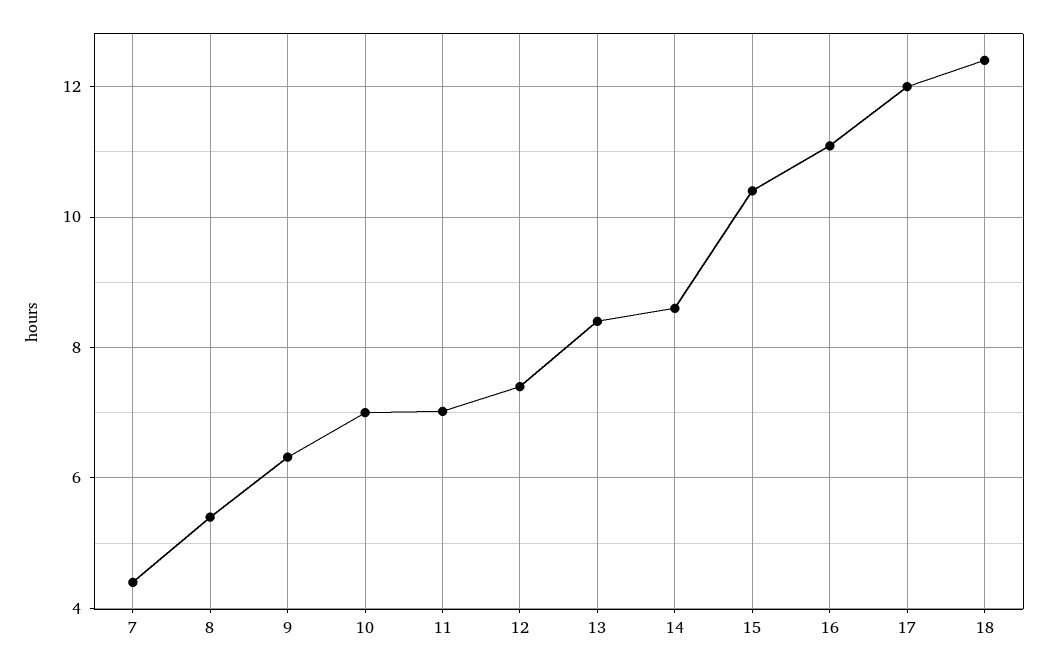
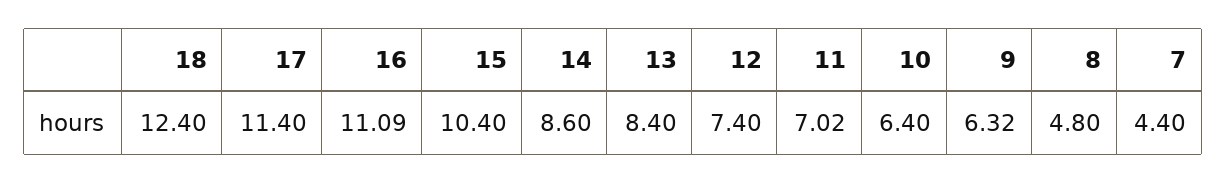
8: 5.4 -> 4.8
10: 7 -> 6.4
17: 12 -> 11.4

